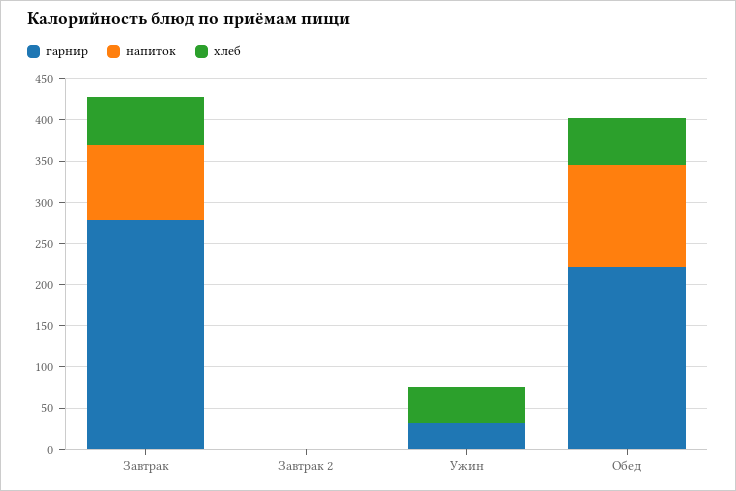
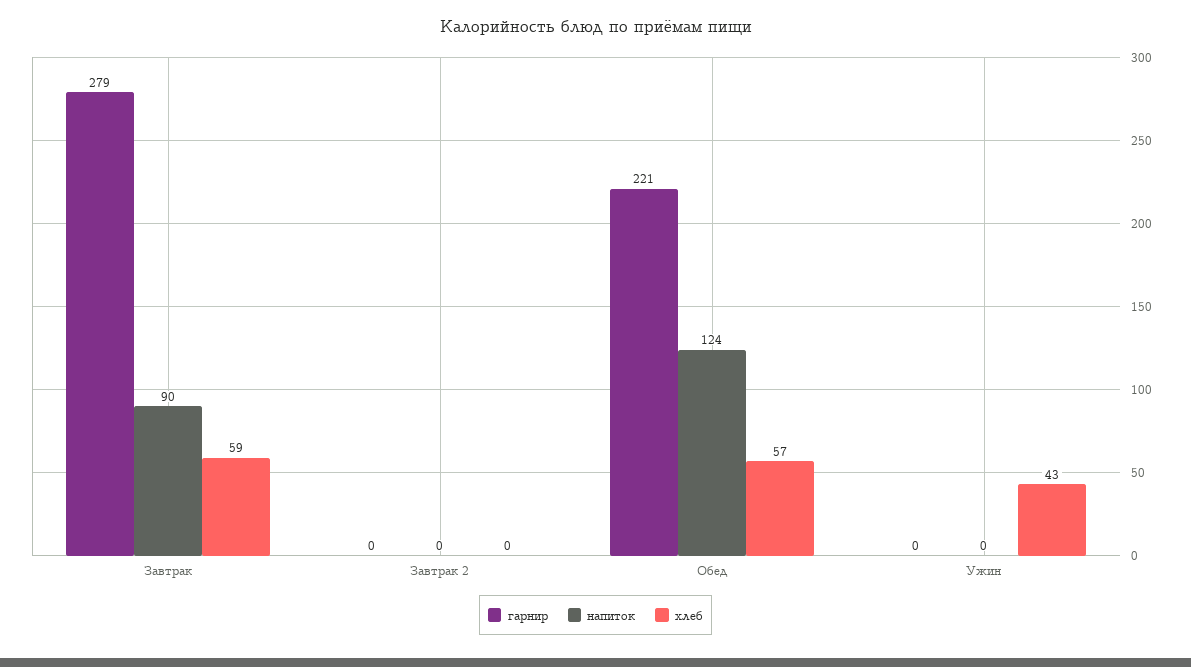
гарнир, Ужин: 30 -> 0

